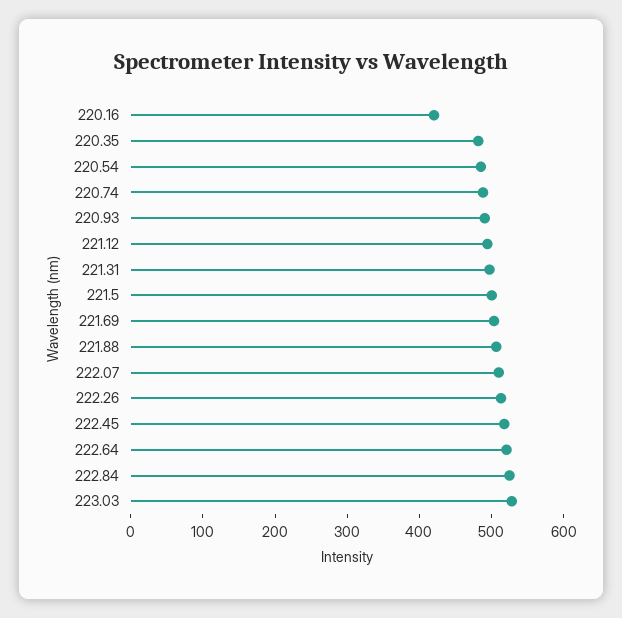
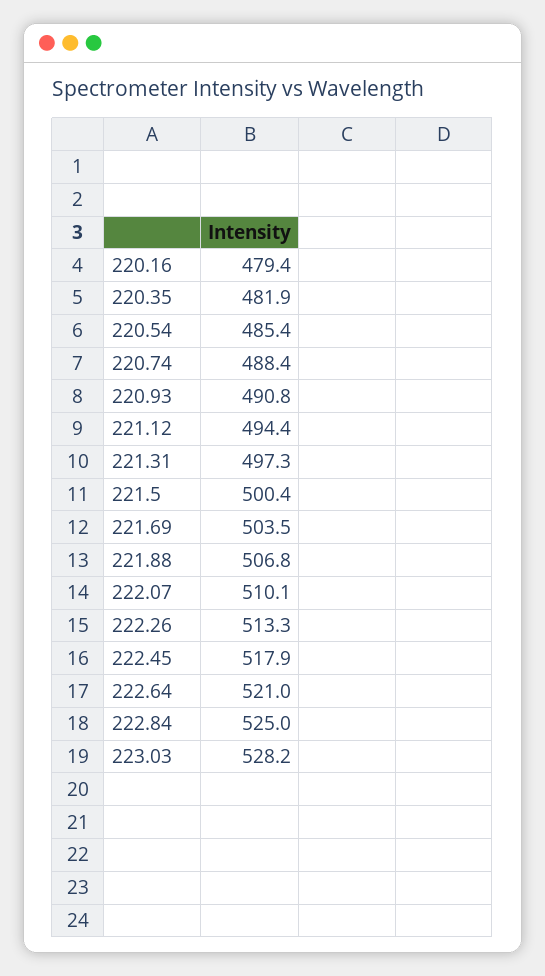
220.16: 420 -> 479.4

